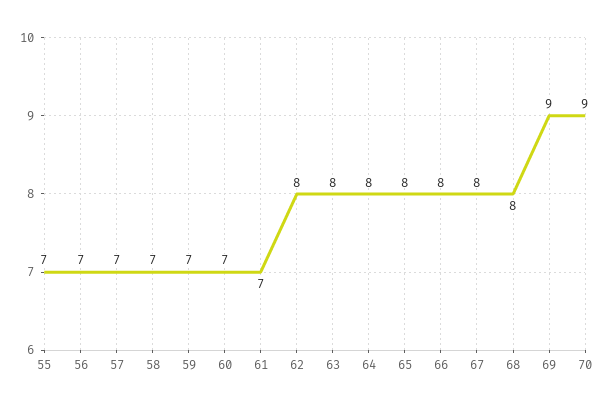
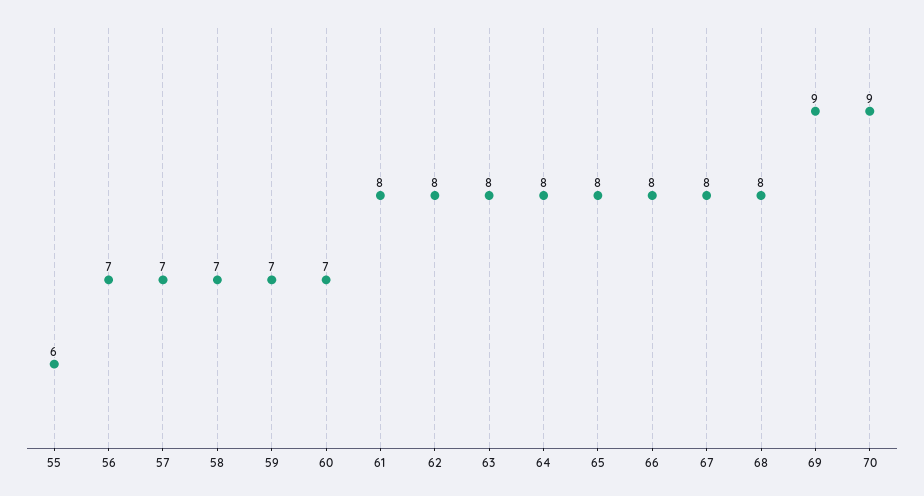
55: 7 -> 6
61: 7 -> 8

